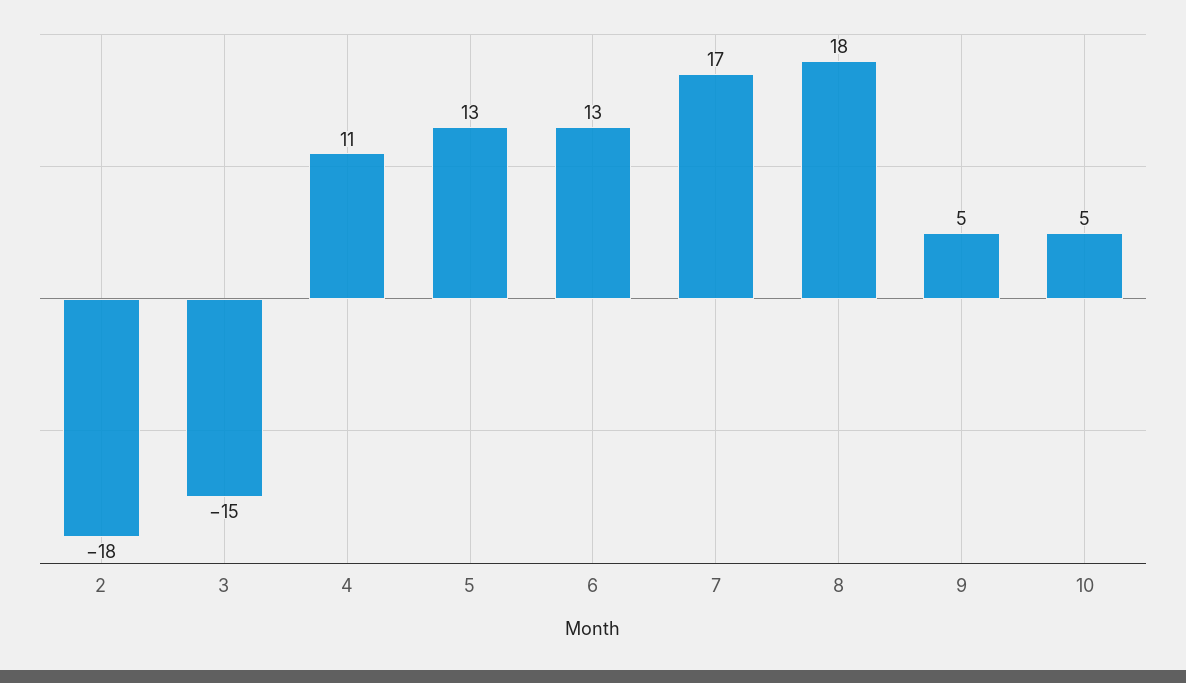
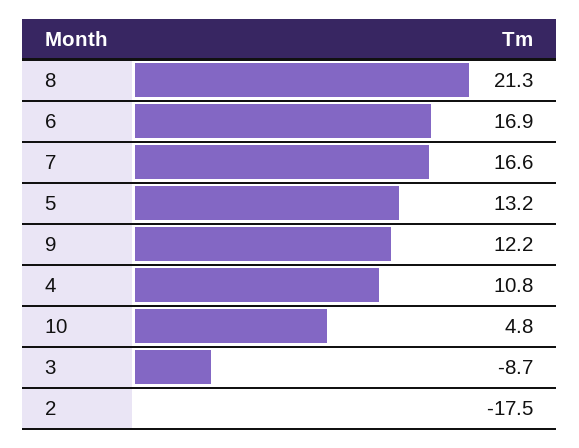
3: -15 -> -8.7
6: 13 -> 16.9
8: 18 -> 21.3
9: 5 -> 12.2

